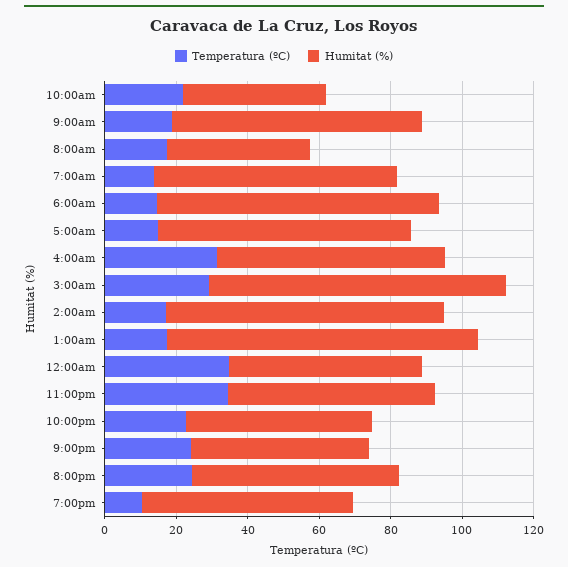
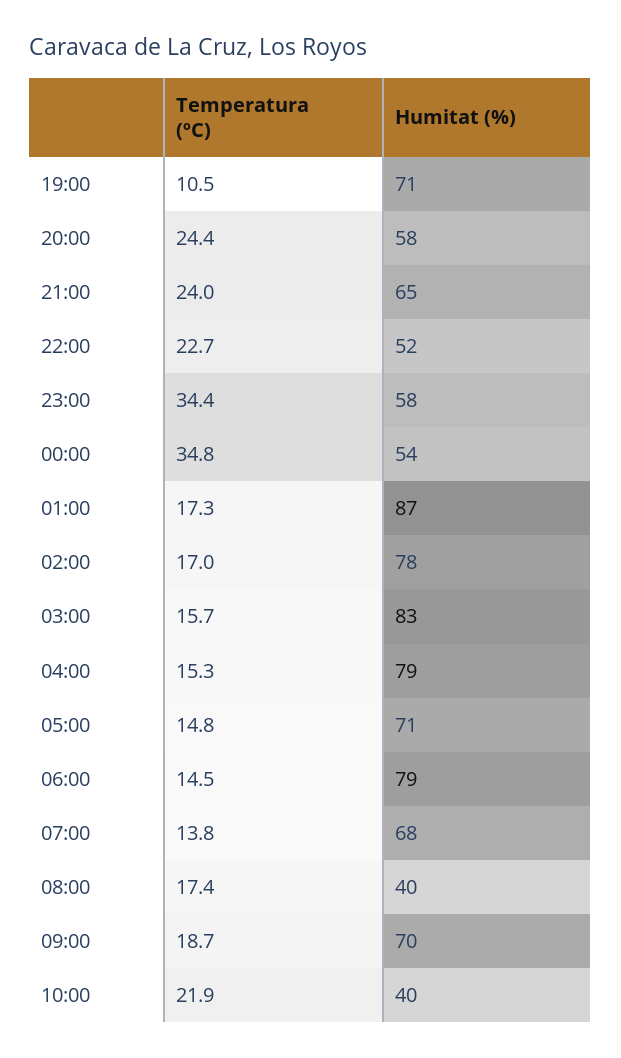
Temperatura (ºC), 4:00am: 30 -> 15.3
Humitat (%), 4:00am: 65 -> 79
Temperatura (ºC), 3:00am: 30 -> 15.7
Humitat (%), 9:00pm: 50 -> 65
Humitat (%), 7:00pm: 60 -> 71

